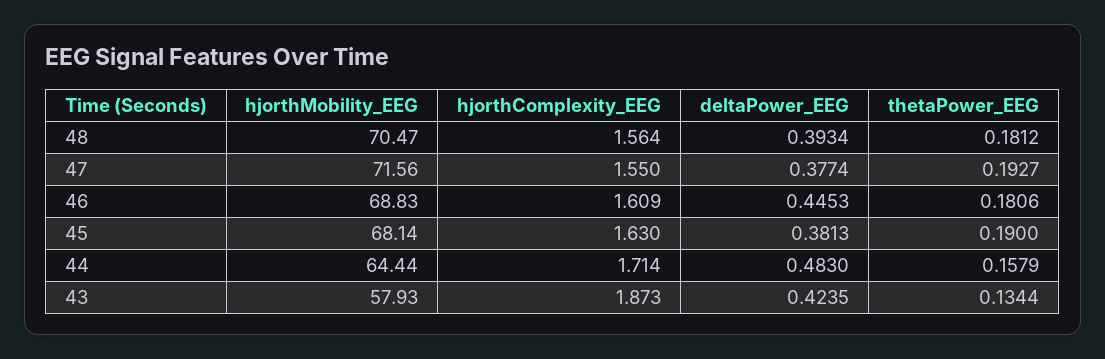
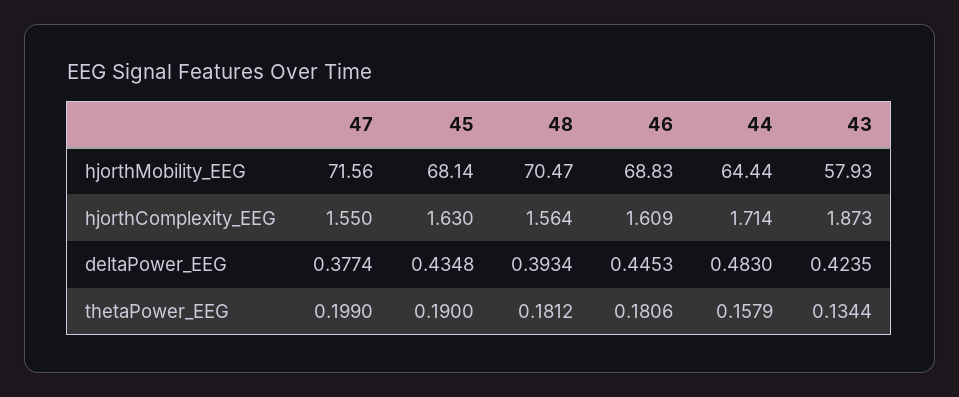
thetaPower_EEG, 47: 0.1927 -> 0.199
deltaPower_EEG, 45: 0.3813 -> 0.4348

